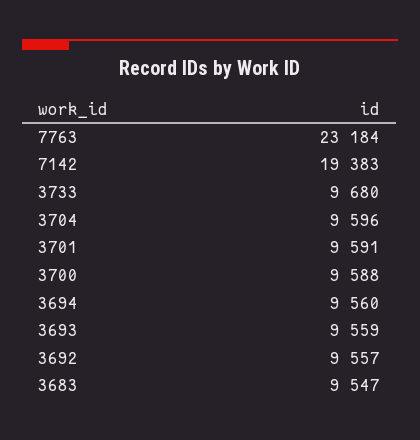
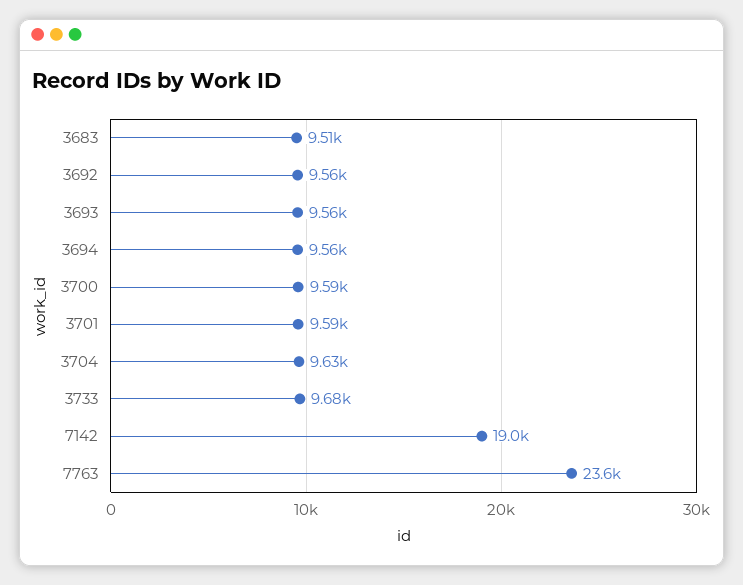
7763: 23184 -> 23600
7142: 19383 -> 19000
3704: 9596 -> 9630
3683: 9547 -> 9510

